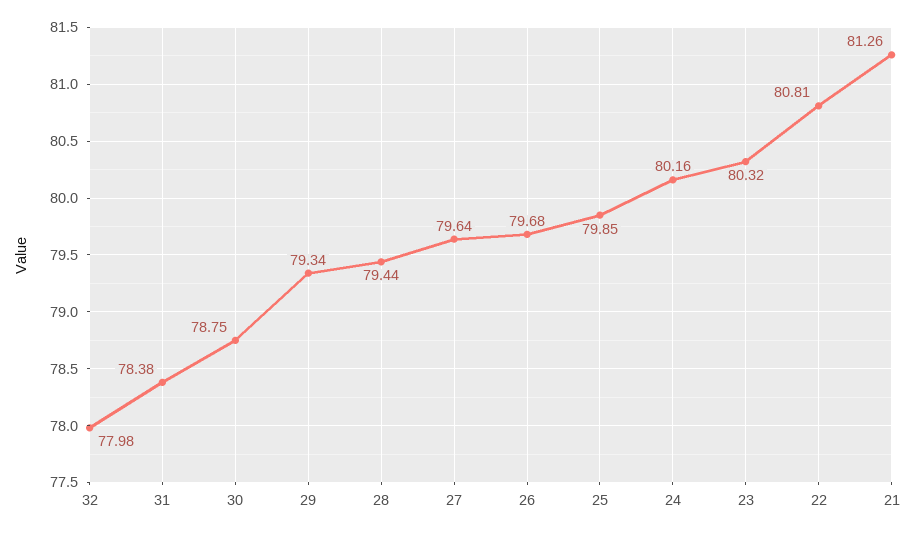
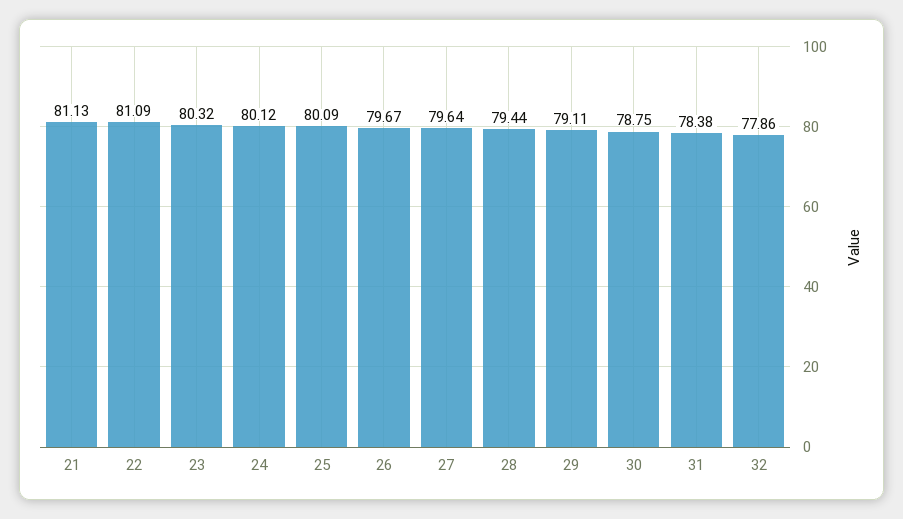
32: 77.98 -> 77.86
29: 79.34 -> 79.11
26: 79.68 -> 79.67
25: 79.85 -> 80.09
24: 80.16 -> 80.12
22: 80.81 -> 81.09
21: 81.26 -> 81.13

